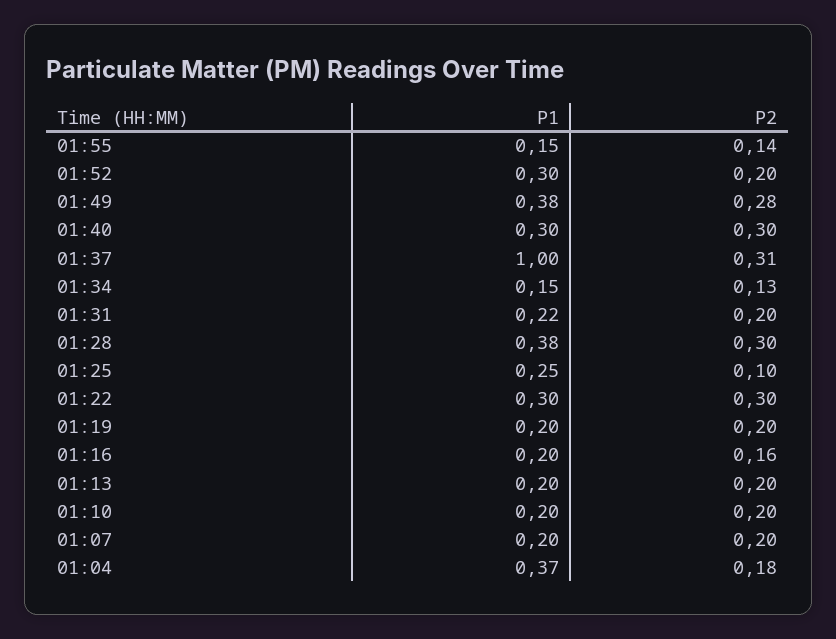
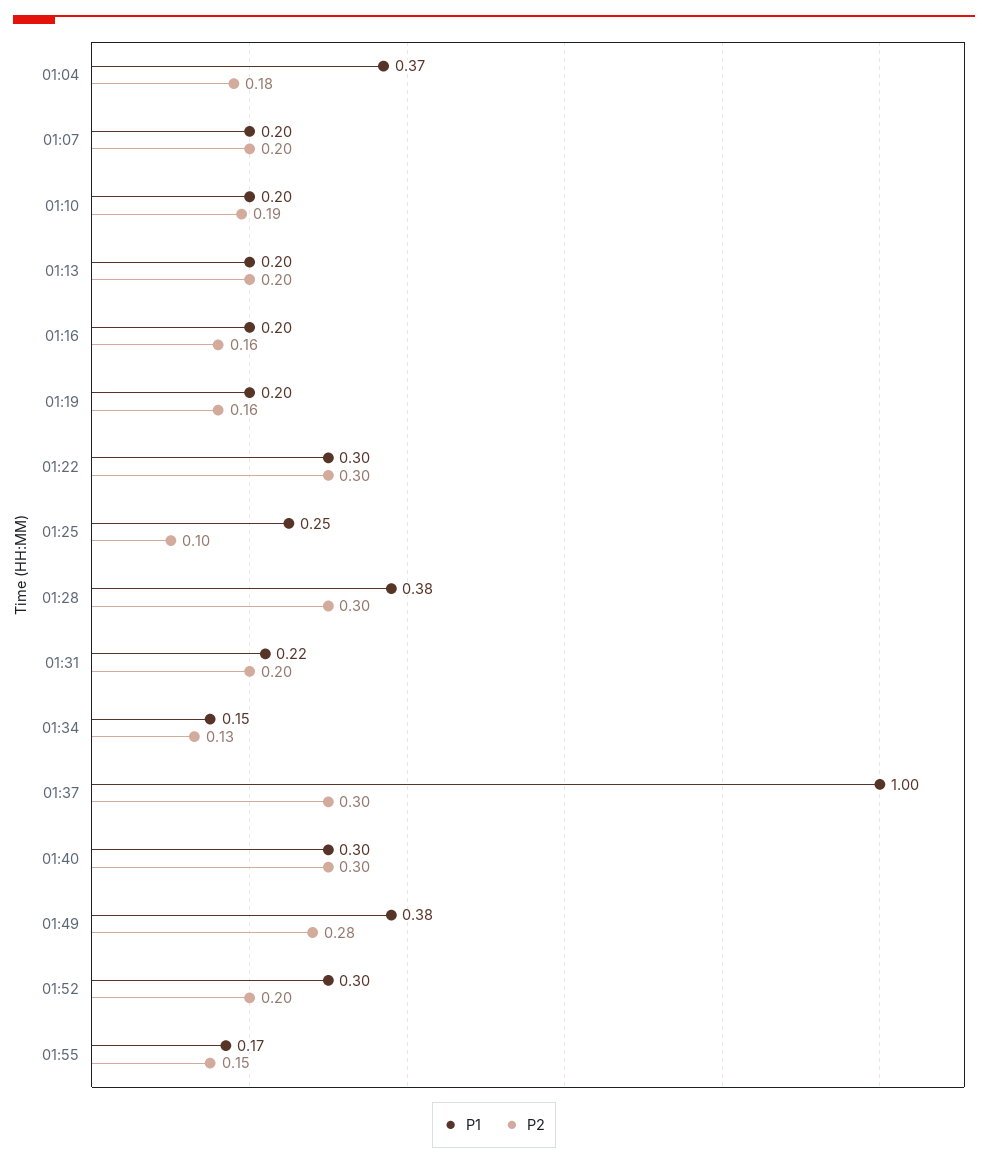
P1, 01:55: 0.15 -> 0.17
P2, 01:55: 0.14 -> 0.15
P2, 01:37: 0.31 -> 0.3
P2, 01:19: 0.2 -> 0.16
P2, 01:10: 0.2 -> 0.19

